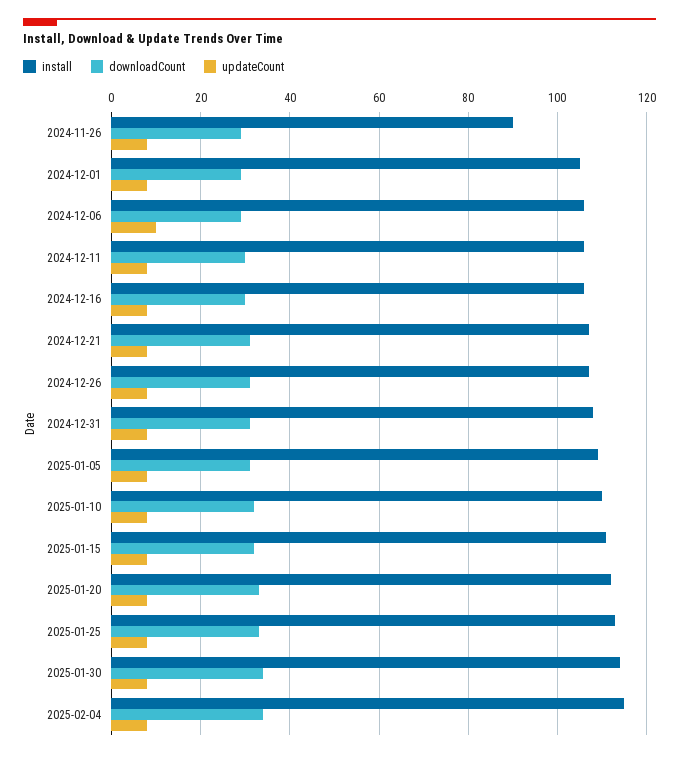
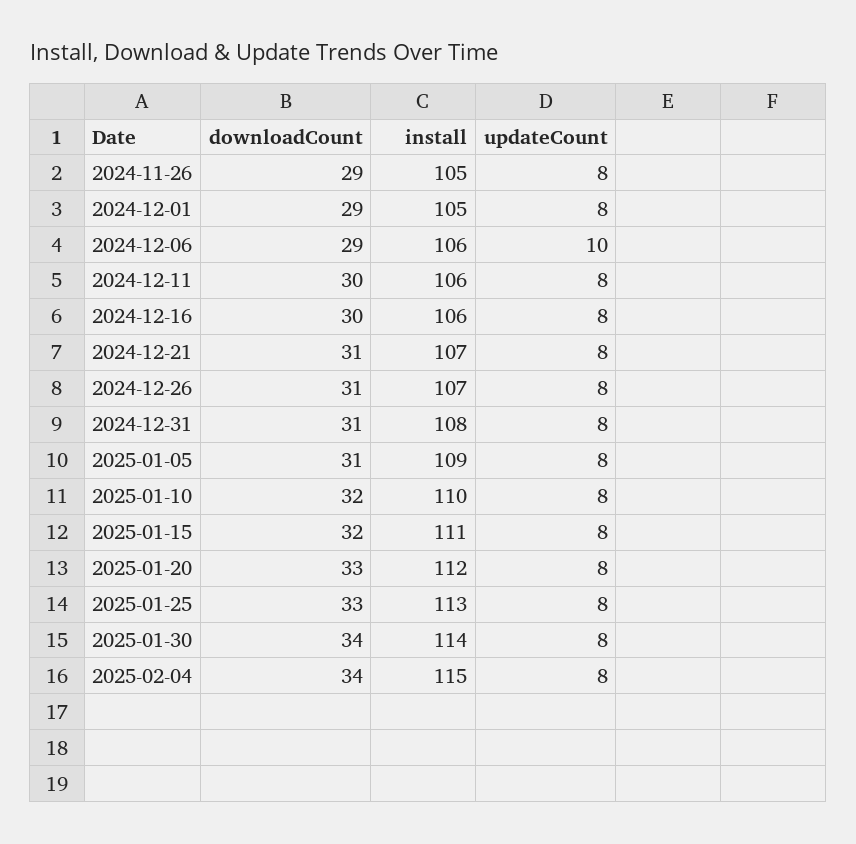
install, 2024-11-26: 90 -> 105

